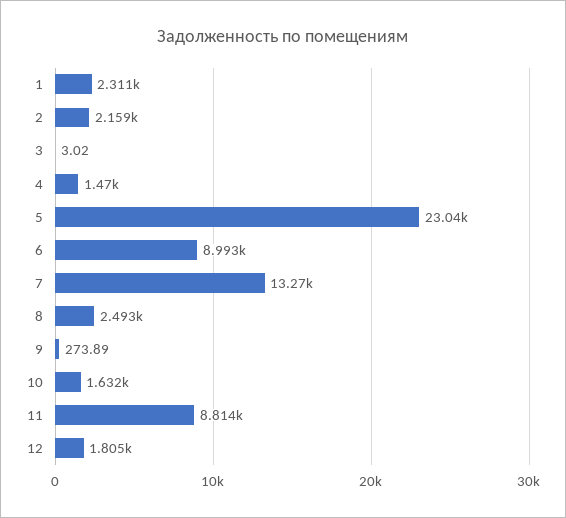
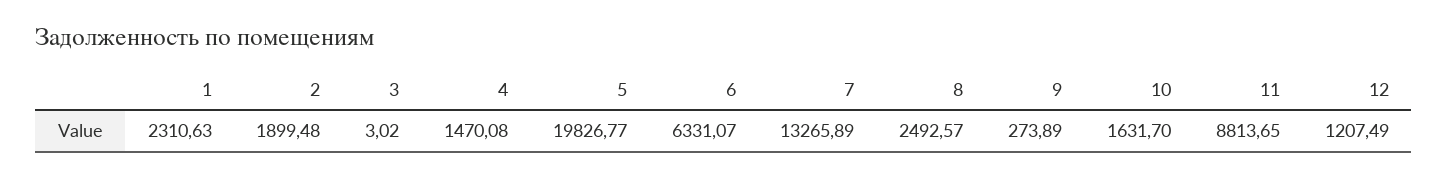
2: 2159 -> 1899.48
5: 23040 -> 19826.77
6: 8993 -> 6331.07
12: 1805 -> 1207.49

